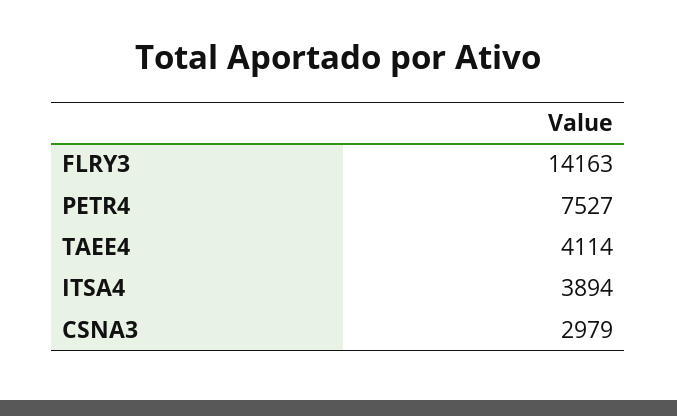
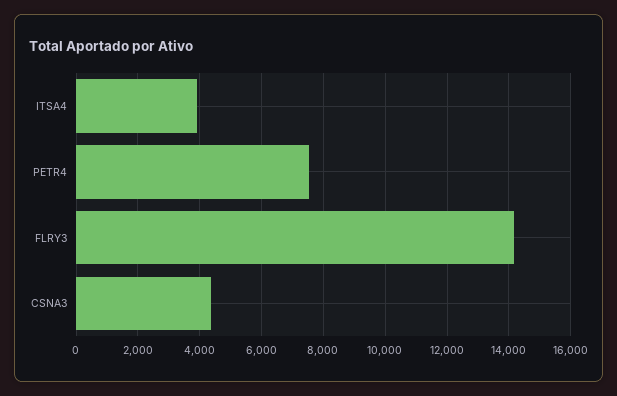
TAEE4: 4114 -> none
CSNA3: 2979 -> 4400

